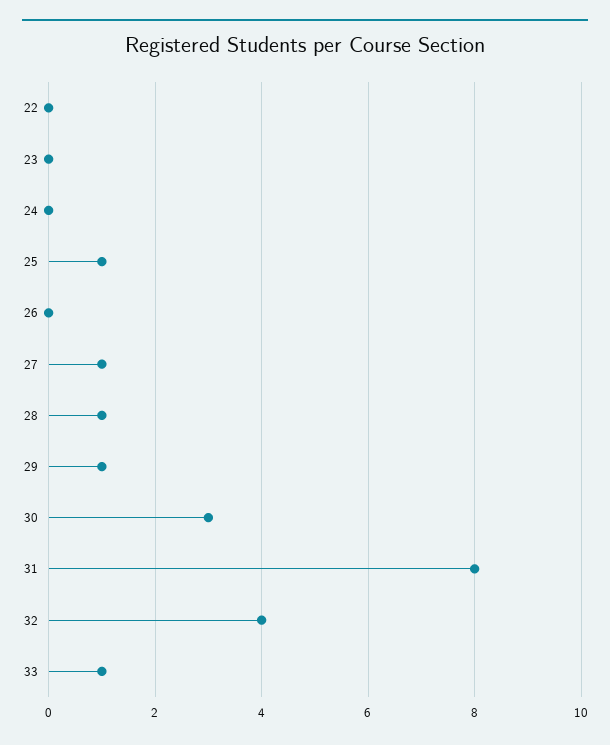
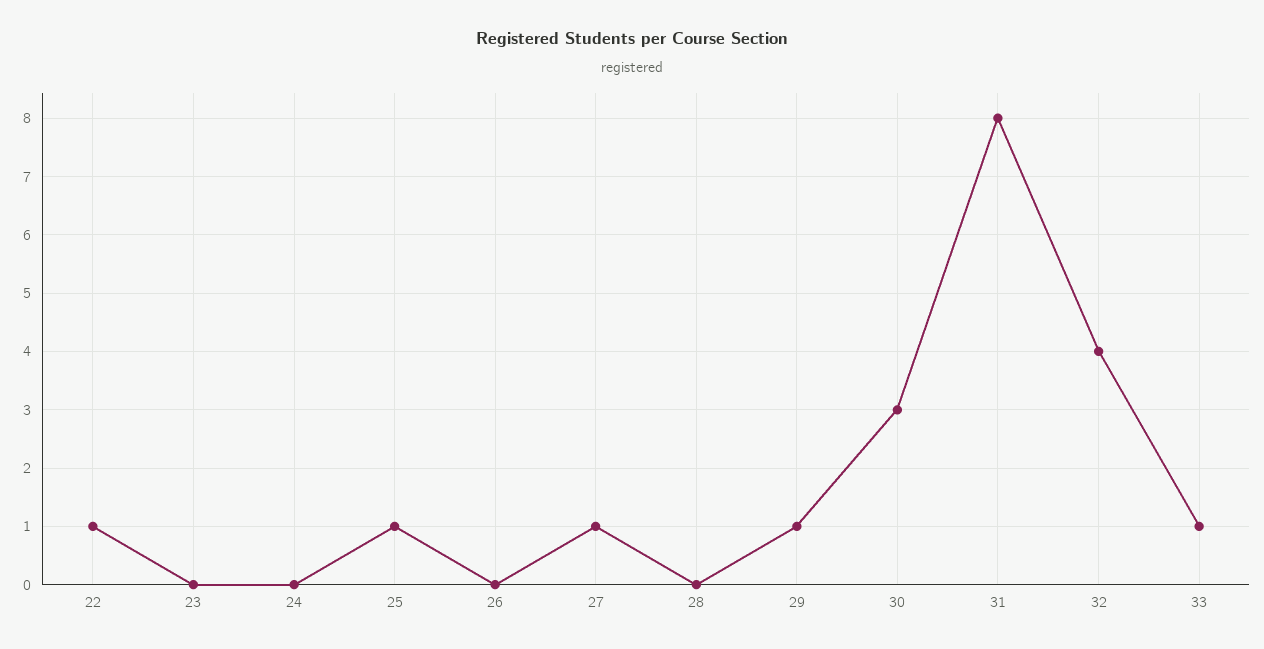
22: 0 -> 1
28: 1 -> 0

